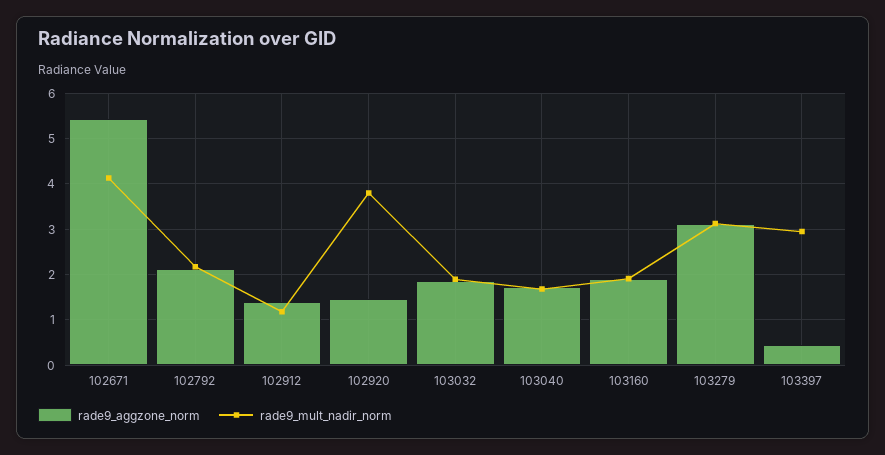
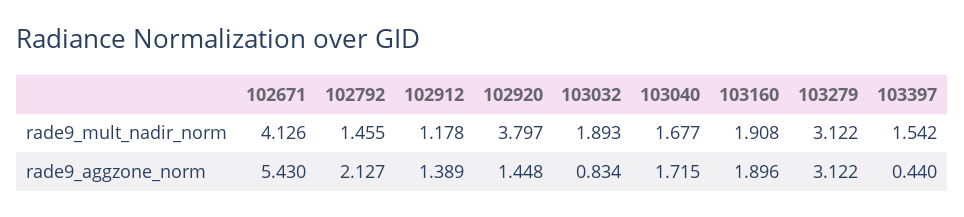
rade9_mult_nadir_norm, 102792: 2.2 -> 1.455
rade9_aggzone_norm, 103032: 1.8 -> 0.834
rade9_mult_nadir_norm, 103397: 3 -> 1.542

